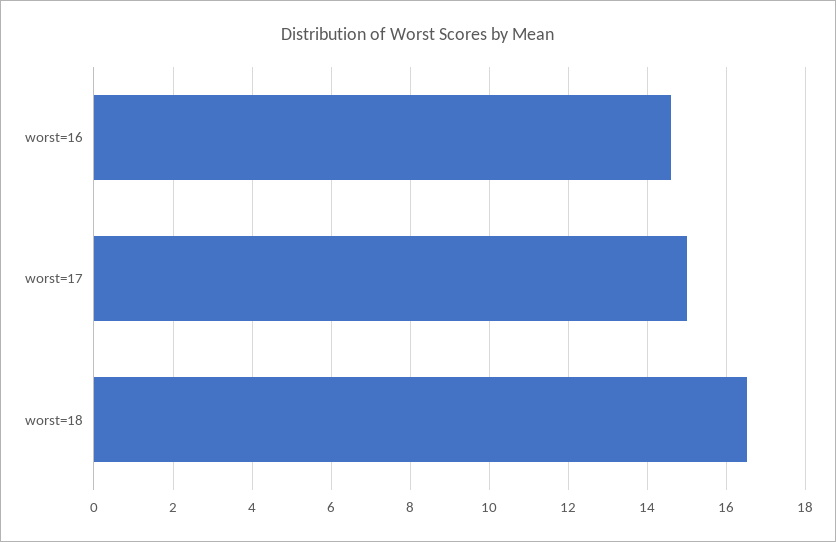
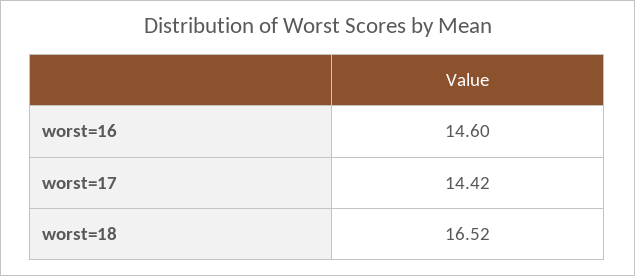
worst=17: 15 -> 14.42

